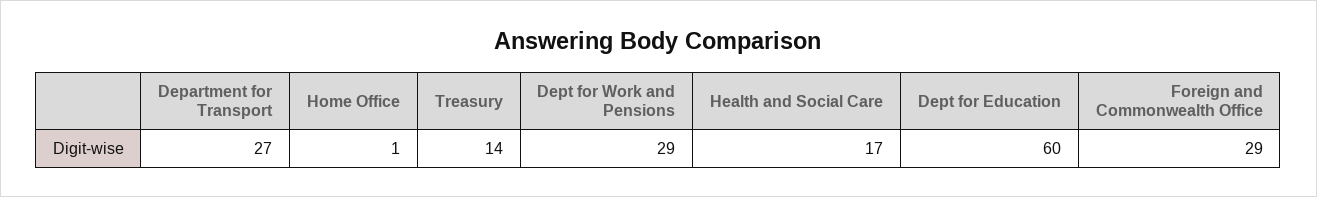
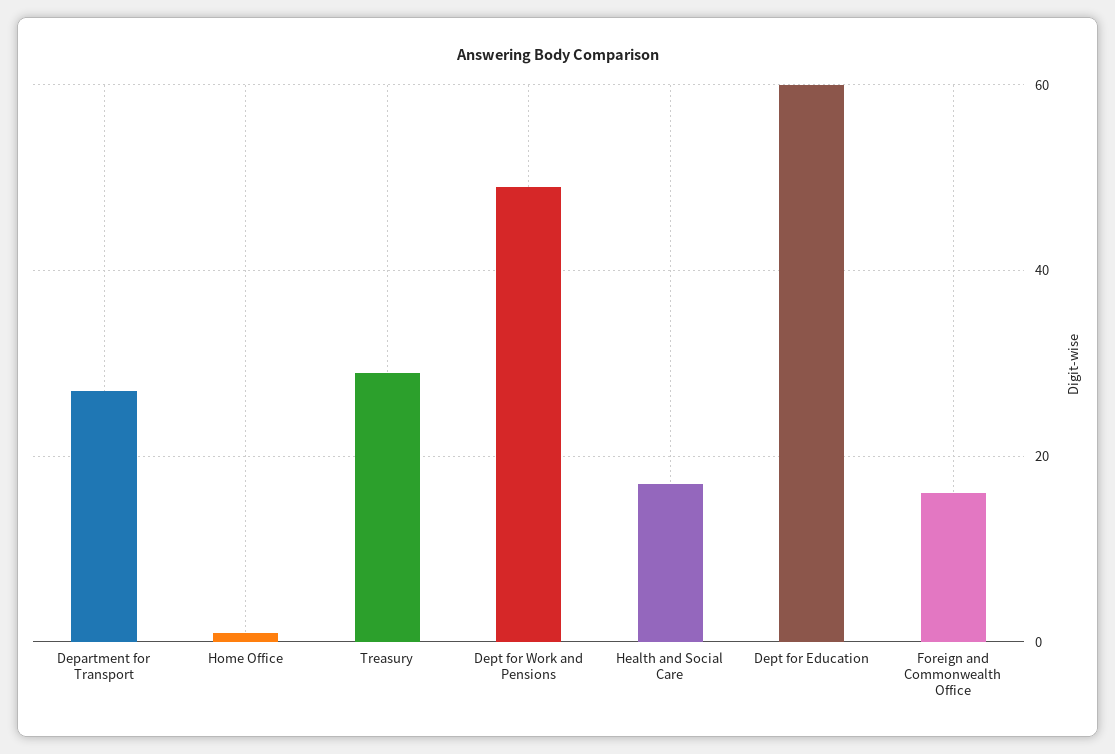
Treasury: 14 -> 30
Dept for Work and Pensions: 29 -> 50
Foreign and Commonwealth Office: 29 -> 15

